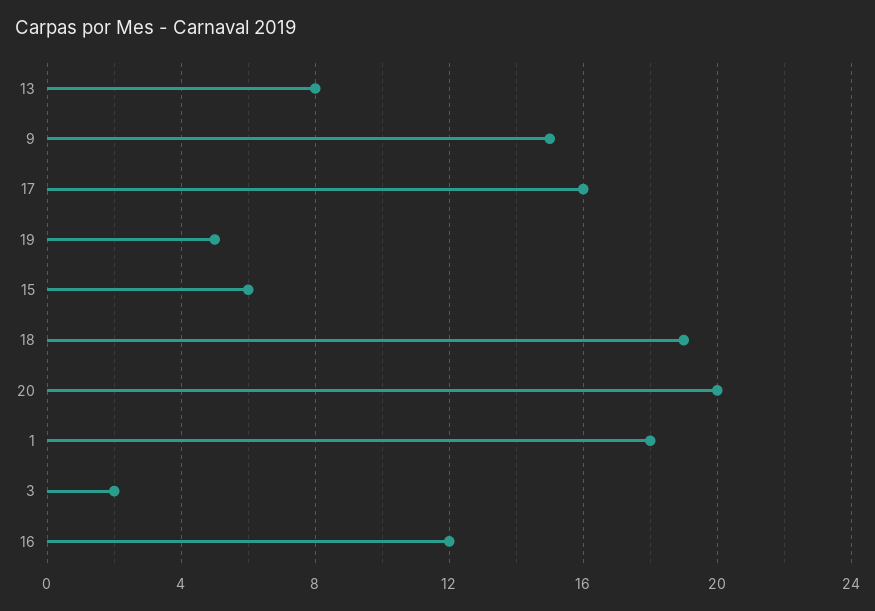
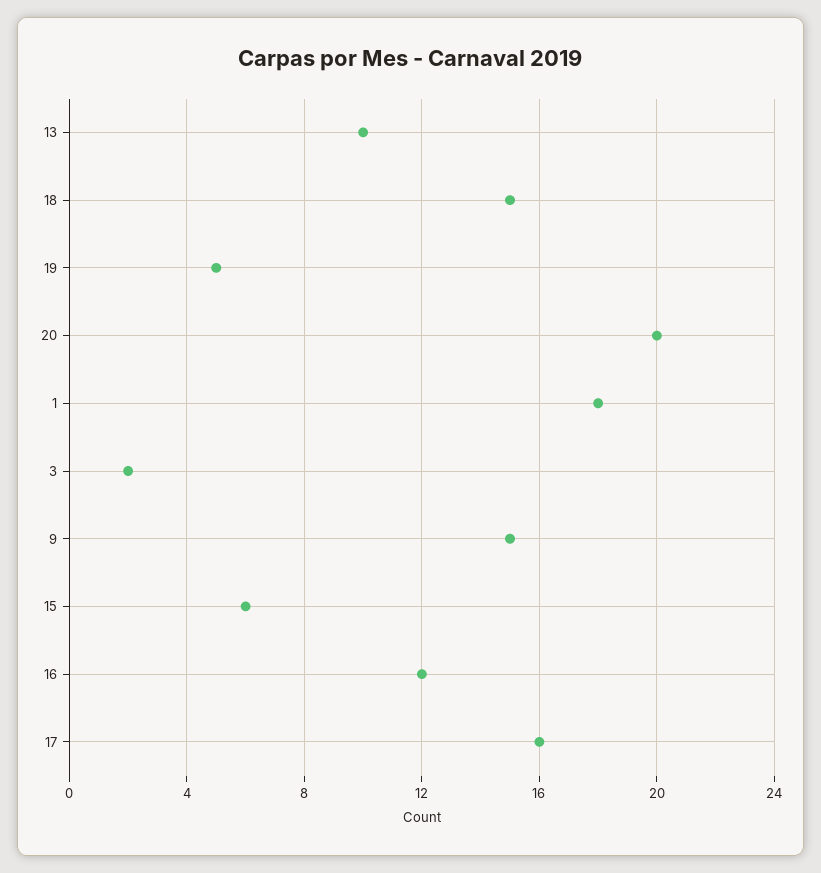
13: 8 -> 10
18: 19 -> 15

